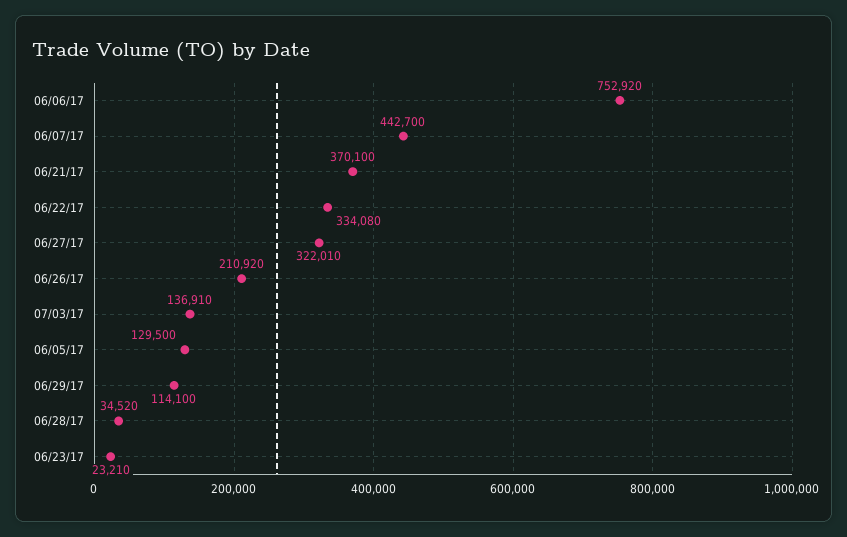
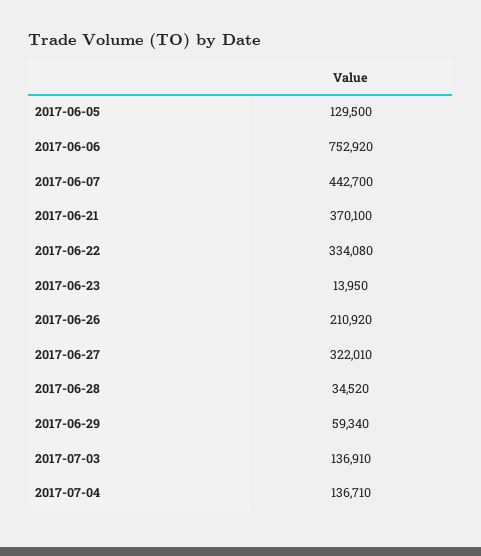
06/29/17: 114100 -> 59340
06/23/17: 23210 -> 13950
2017-07-04: none -> 136710

